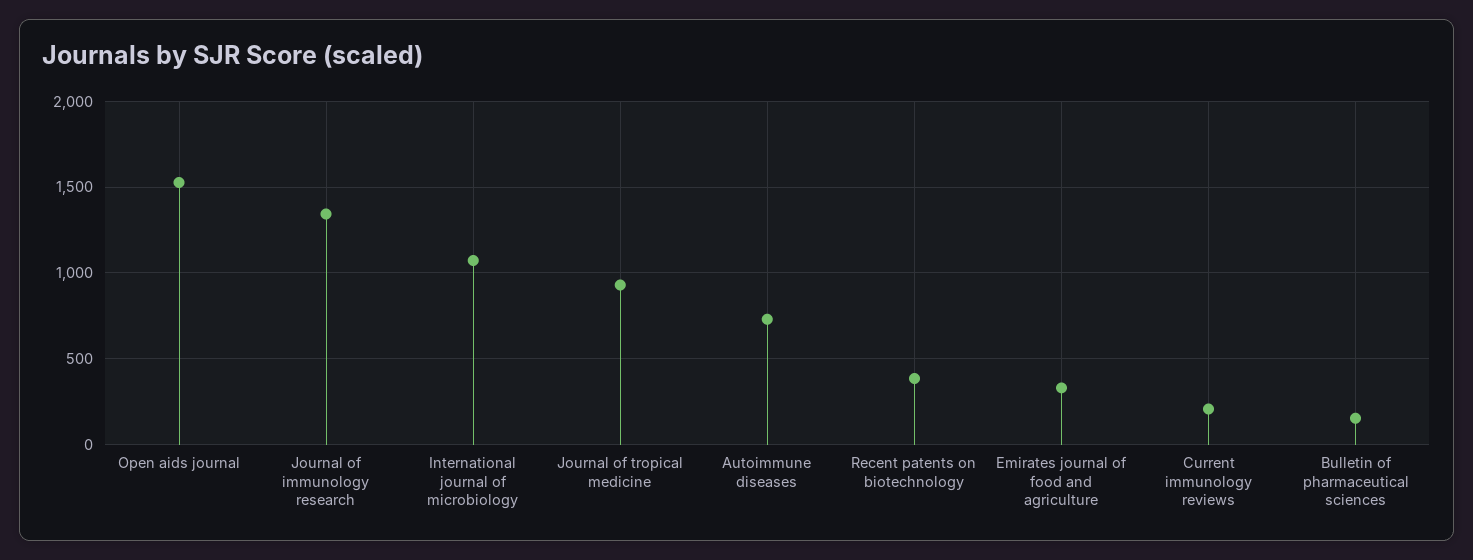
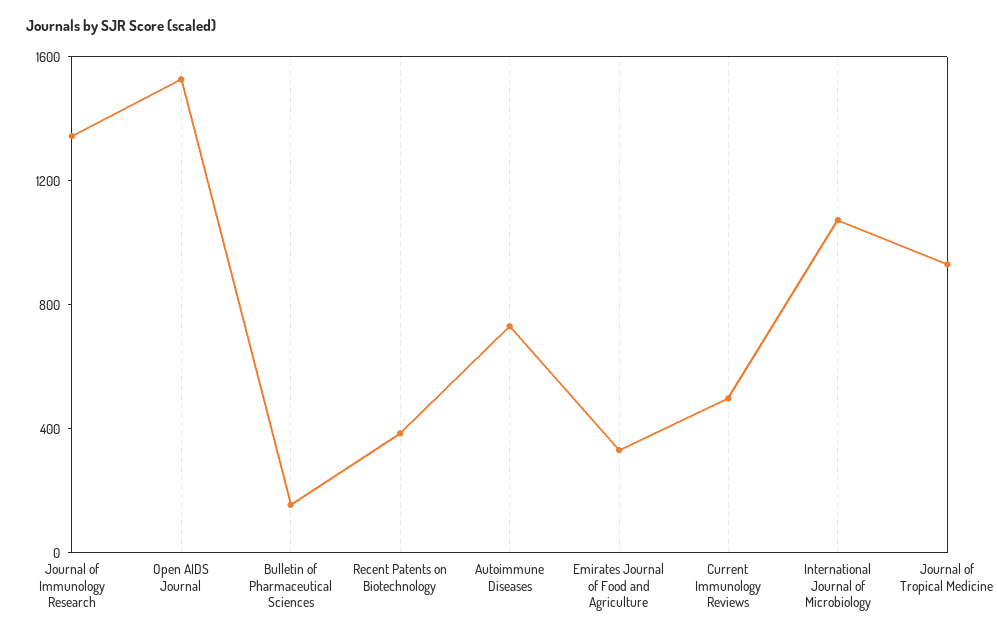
Current immunology reviews: 200 -> 500

